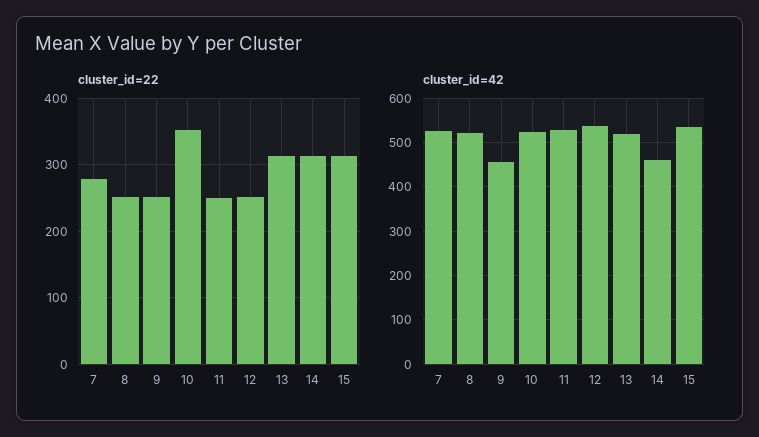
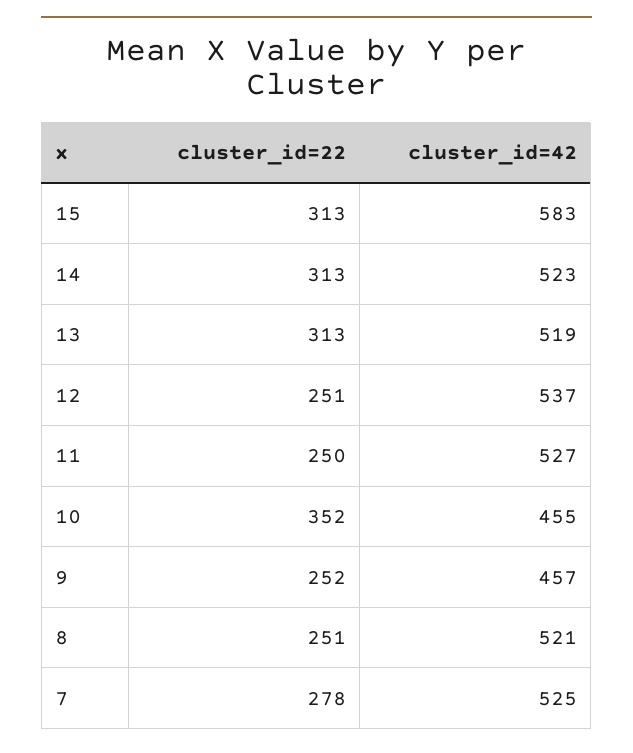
cluster_id=42, 10: 520 -> 455
cluster_id=42, 14: 460 -> 523
cluster_id=42, 15: 540 -> 583

